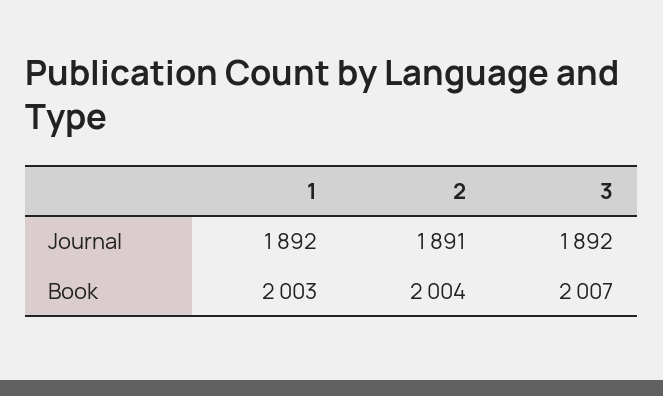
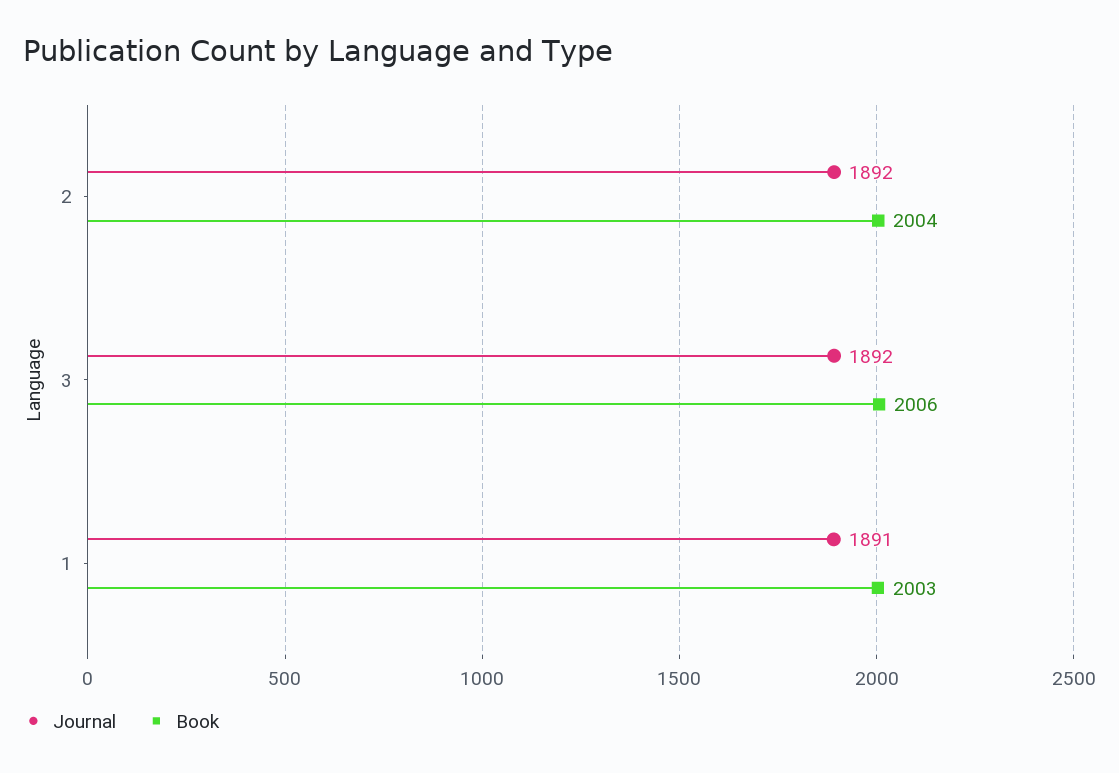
Journal, 1: 1892 -> 1891
Journal, 2: 1891 -> 1892
Book, 3: 2007 -> 2006

